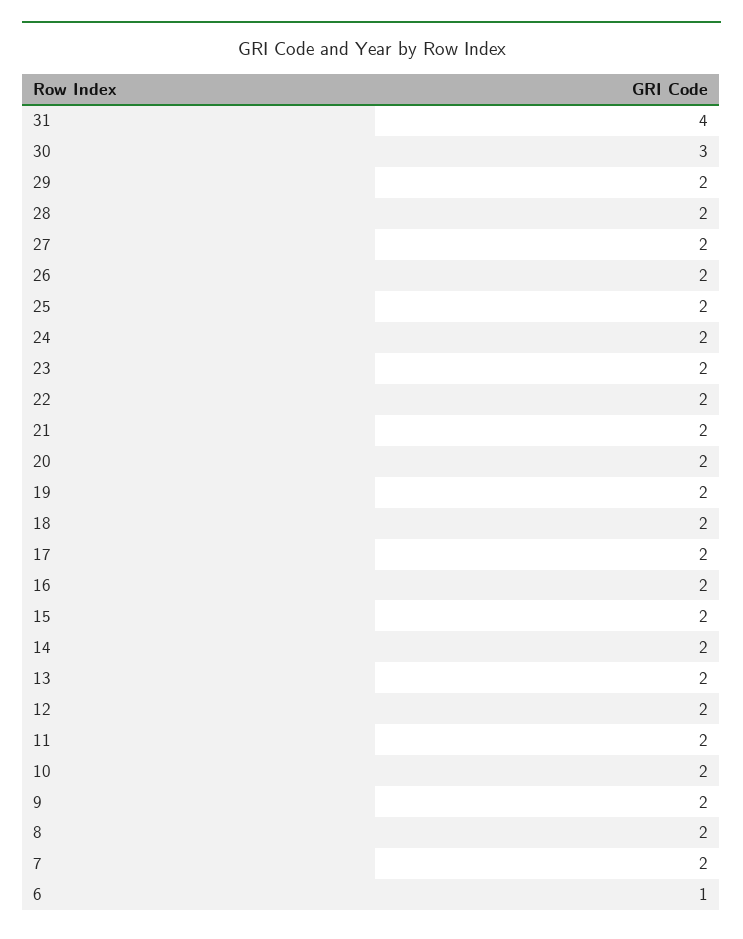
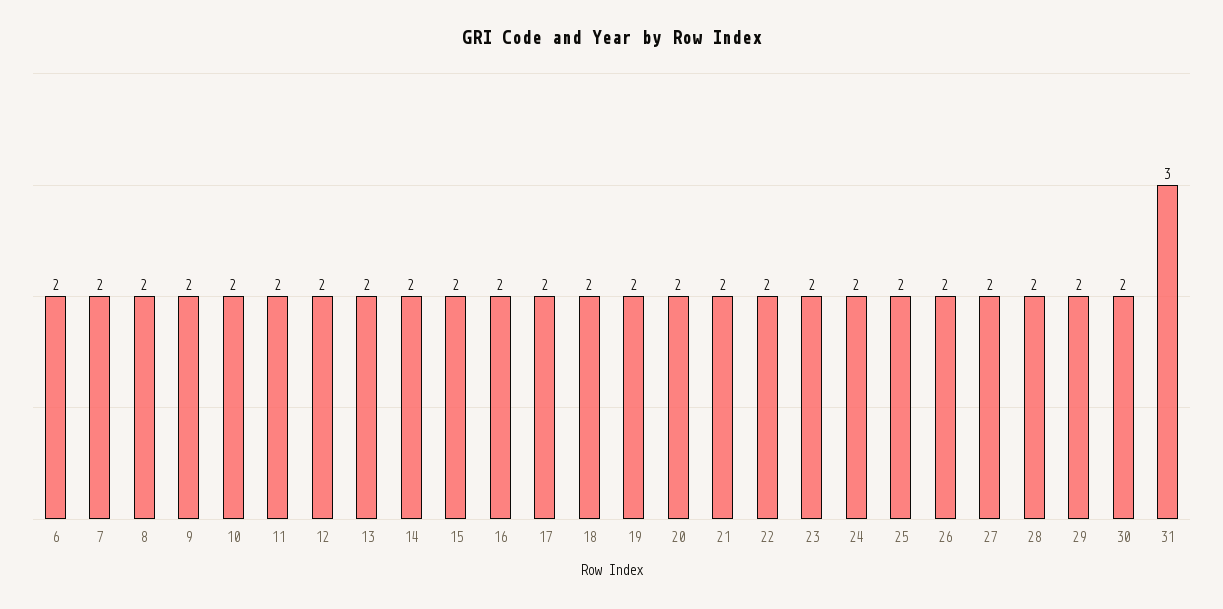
31: 4 -> 3
30: 3 -> 2
6: 1 -> 2

